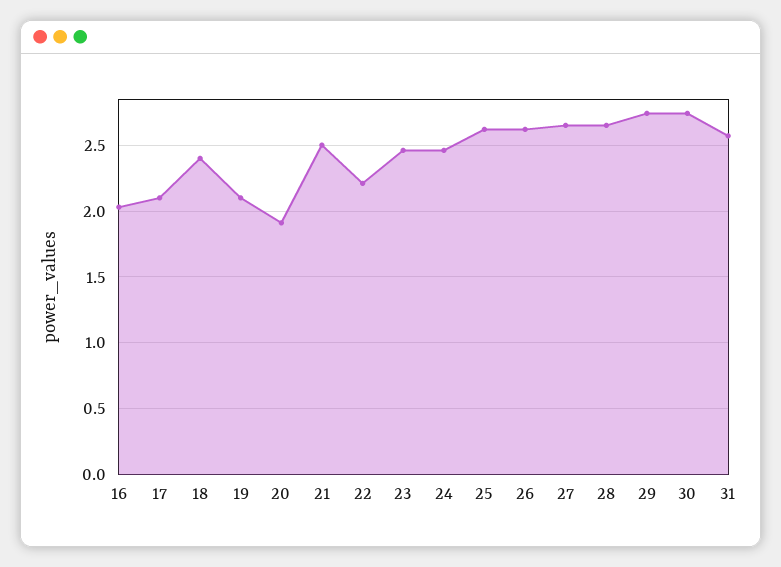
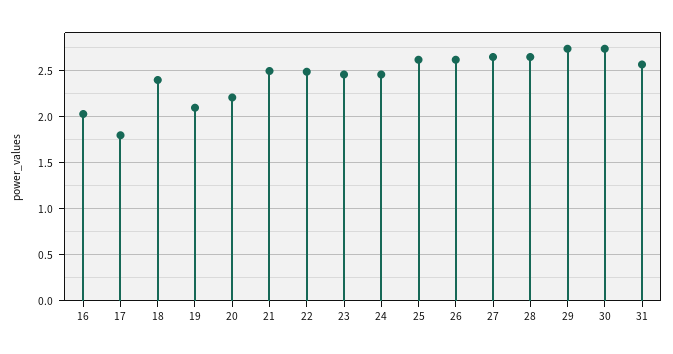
17: 2.1 -> 1.8
20: 1.9 -> 2.2
22: 2.2 -> 2.5

